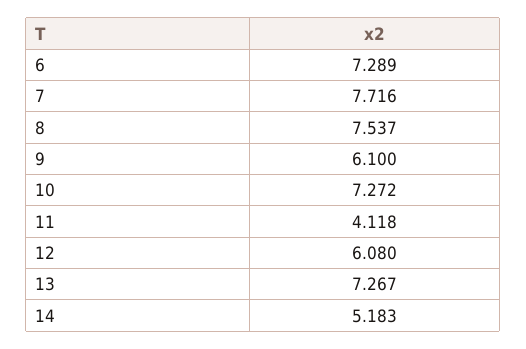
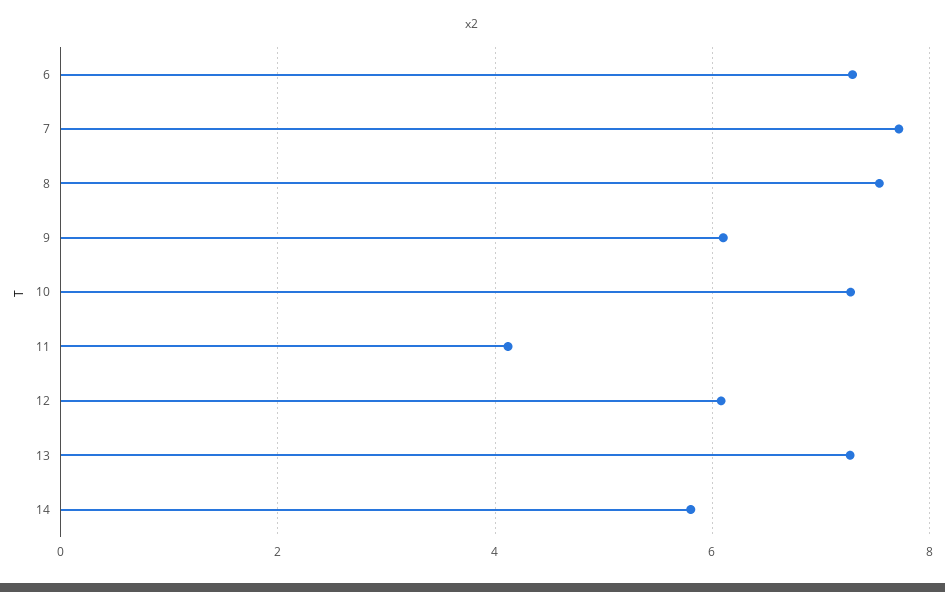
14: 5.183 -> 5.8

